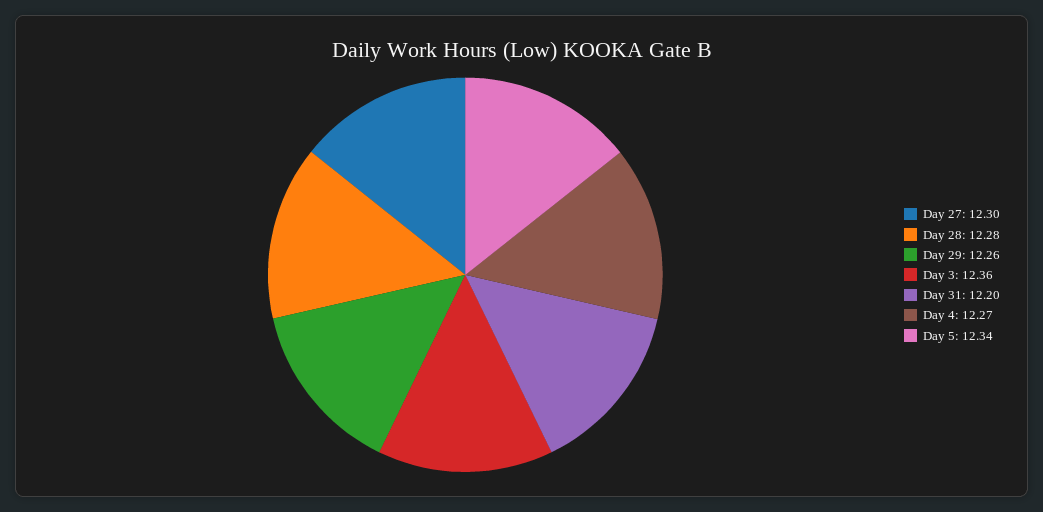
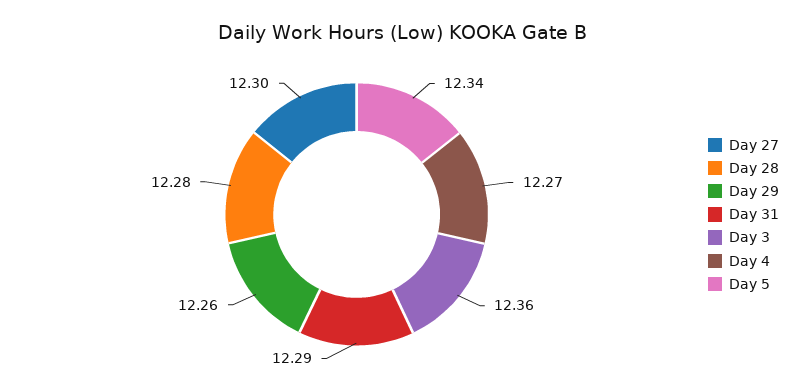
Day 31: 12.2 -> 12.29

